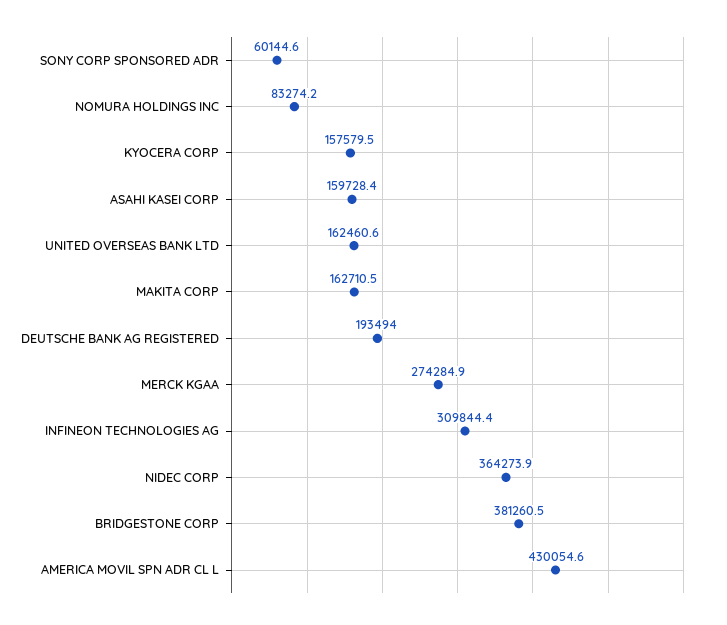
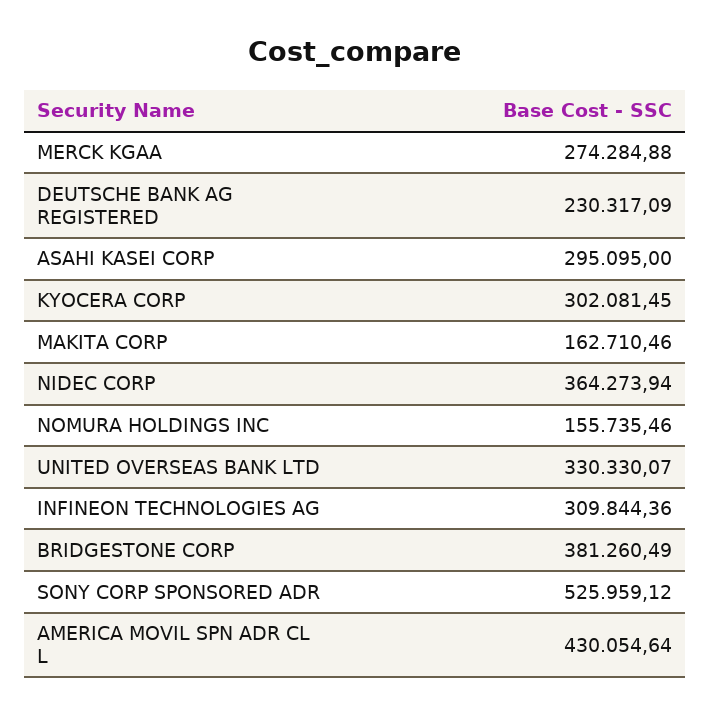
SONY CORP SPONSORED ADR: 60144.6 -> 525959.12
NOMURA HOLDINGS INC: 83274.2 -> 155735.46
KYOCERA CORP: 157579.5 -> 302081.45
ASAHI KASEI CORP: 159728.4 -> 295095
UNITED OVERSEAS BANK LTD: 162460.6 -> 330330.07
DEUTSCHE BANK AG REGISTERED: 193494 -> 230317.09

